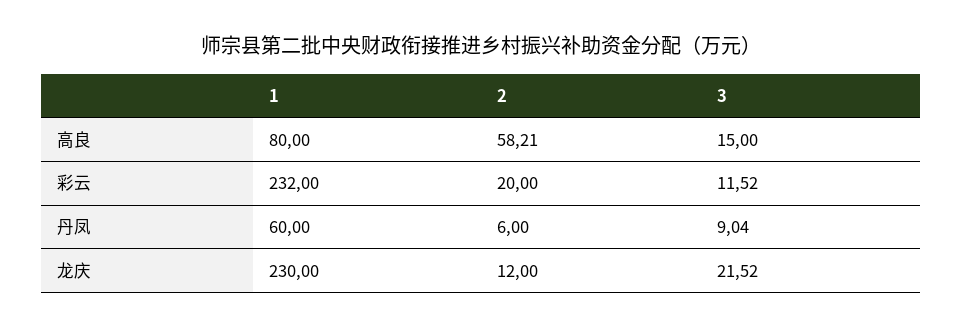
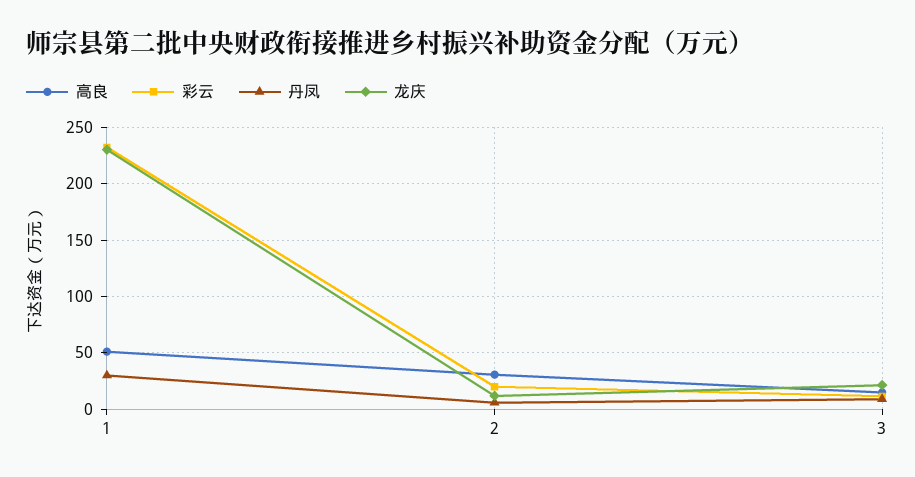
高良, 1: 80 -> 50
高良, 2: 58.21 -> 30
丹凤, 1: 60 -> 30

